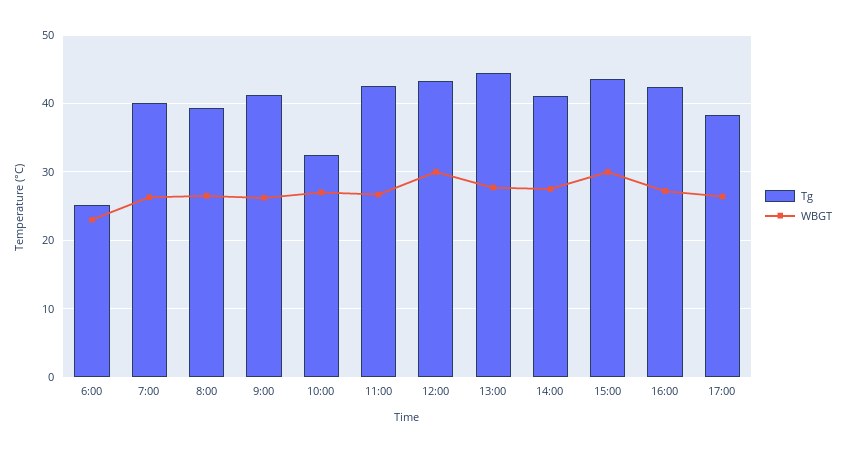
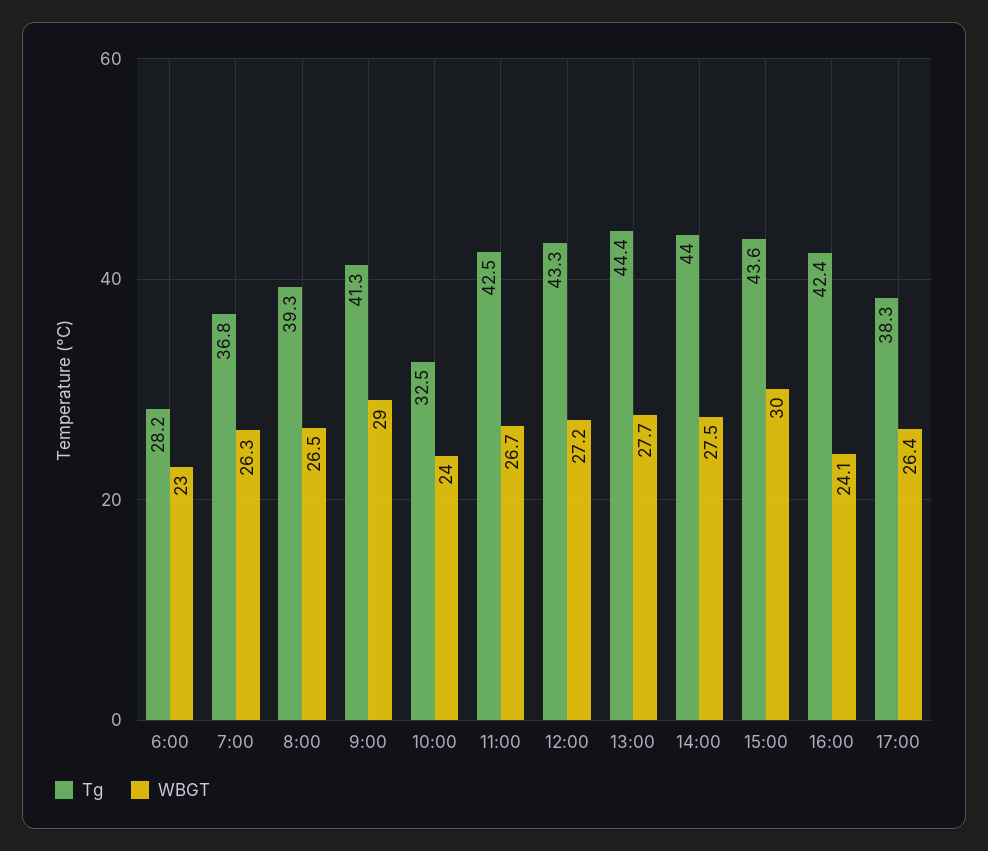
Tg, 6:00: 25 -> 28.2
Tg, 7:00: 40 -> 36.8
WBGT, 9:00: 26 -> 29
WBGT, 10:00: 27 -> 24
WBGT, 12:00: 30 -> 27.2
Tg, 14:00: 41 -> 44
WBGT, 16:00: 27 -> 24.1

